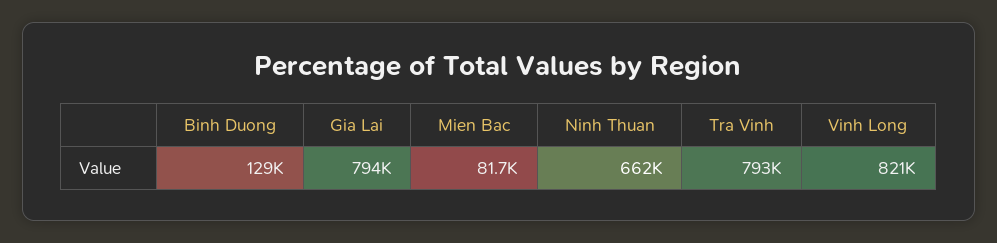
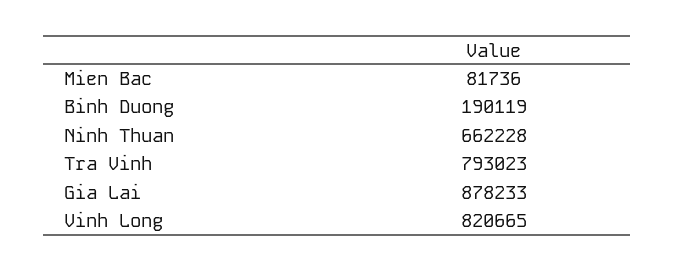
Binh Duong: 129000 -> 190119
Gia Lai: 794000 -> 878233

